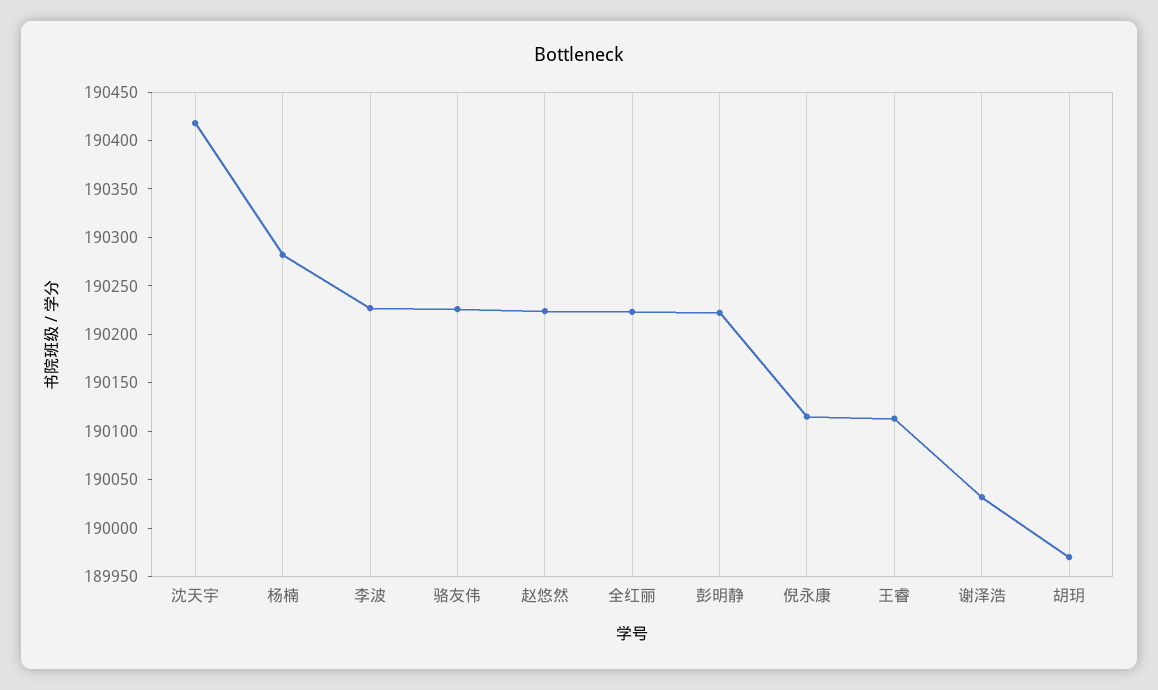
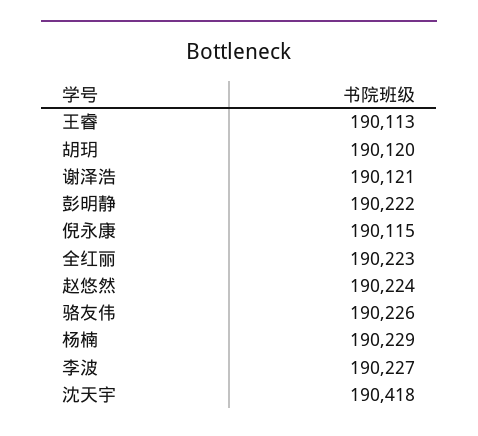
杨楠: 190280 -> 190229
谢泽浩: 190030 -> 190121
胡玥: 189970 -> 190120

